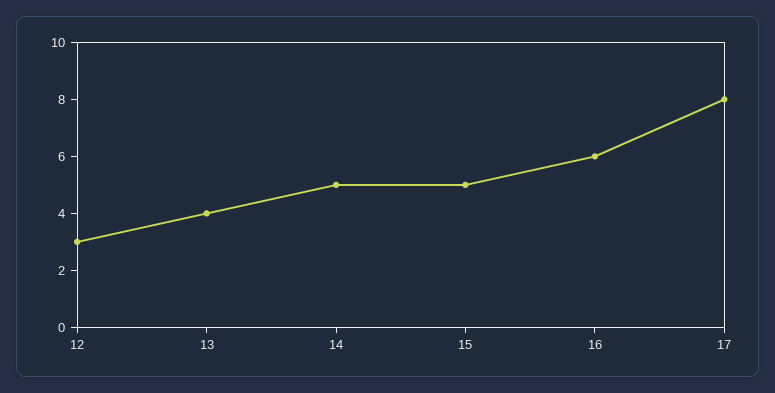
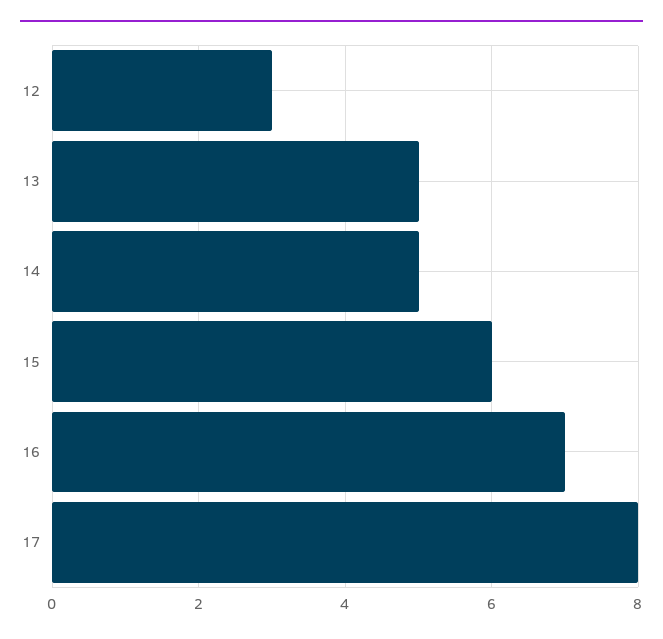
13: 4 -> 5
15: 5 -> 6
16: 6 -> 7

